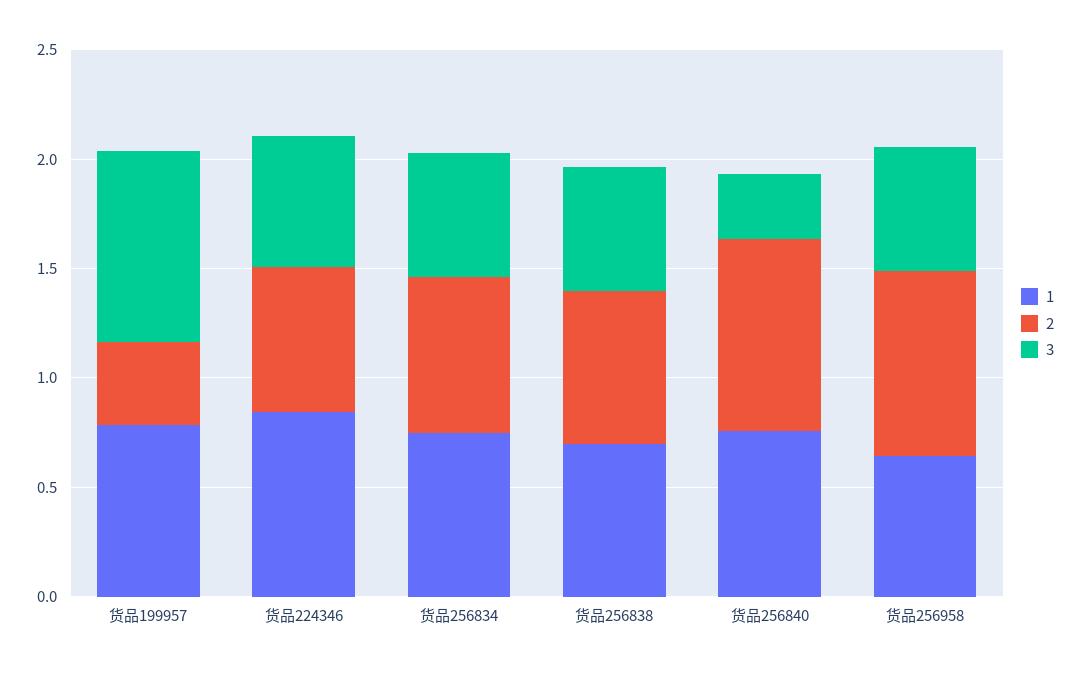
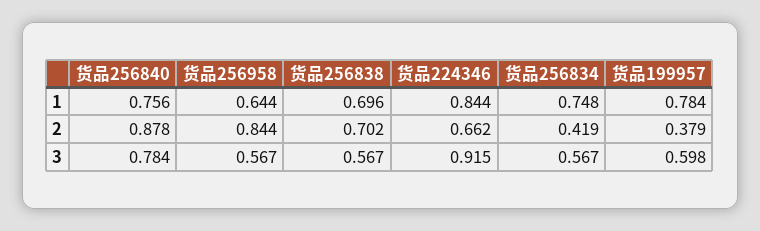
3, 货品199957: 0.9 -> 0.598
3, 货品224346: 0.6 -> 0.915
2, 货品256834: 0.7 -> 0.419
3, 货品256840: 0.3 -> 0.784

